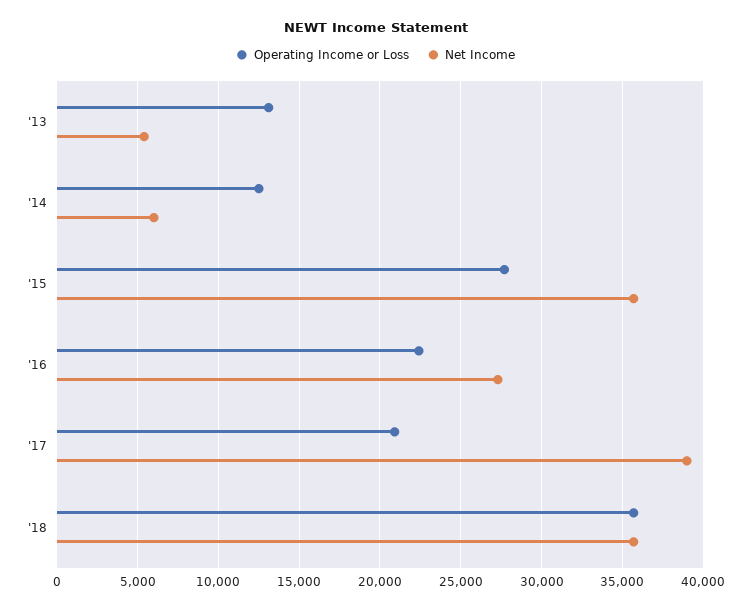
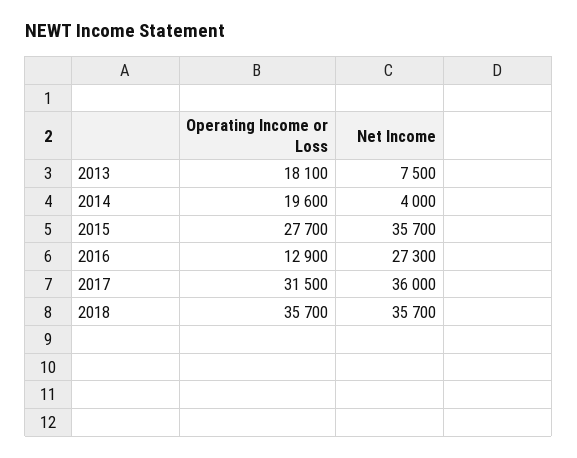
Operating Income or Loss, '13: 13000 -> 18100
Net Income, '13: 5500 -> 7500
Operating Income or Loss, '14: 12500 -> 19600
Net Income, '14: 6000 -> 4000
Operating Income or Loss, '16: 22500 -> 12900
Operating Income or Loss, '17: 21000 -> 31500
Net Income, '17: 39000 -> 36000

